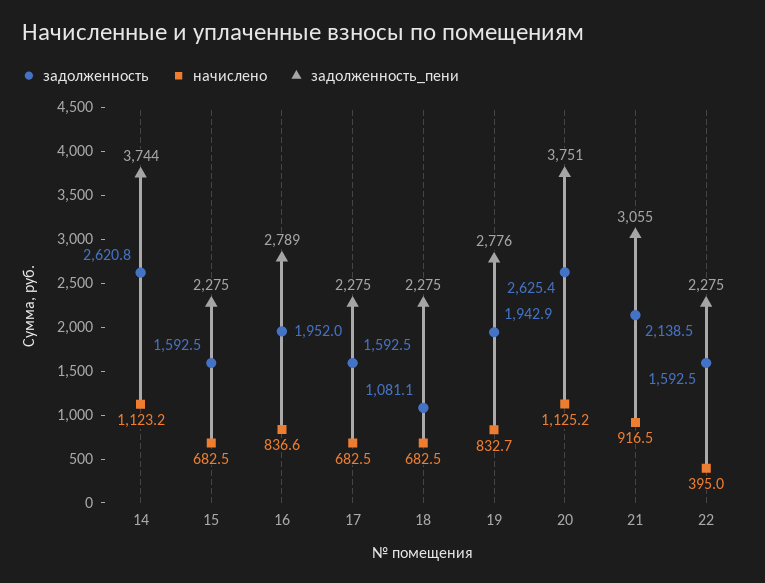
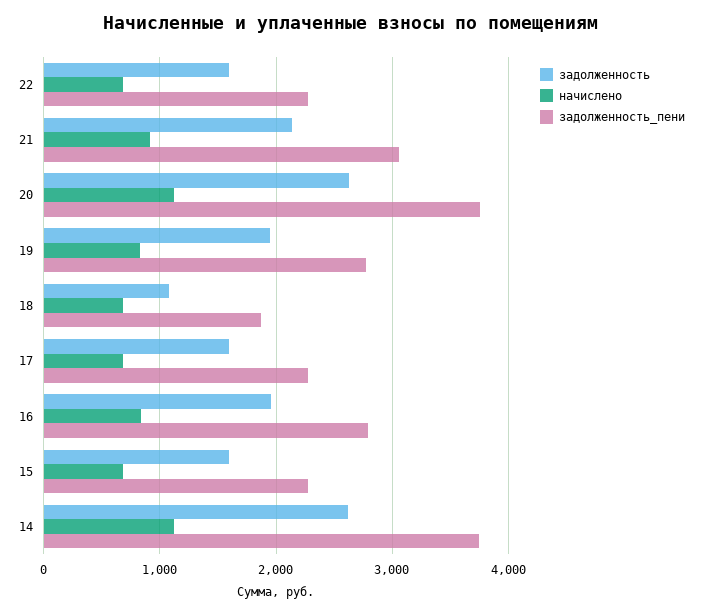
задолженность_пени, 18: 2275 -> 1900
начислено, 22: 395 -> 700

